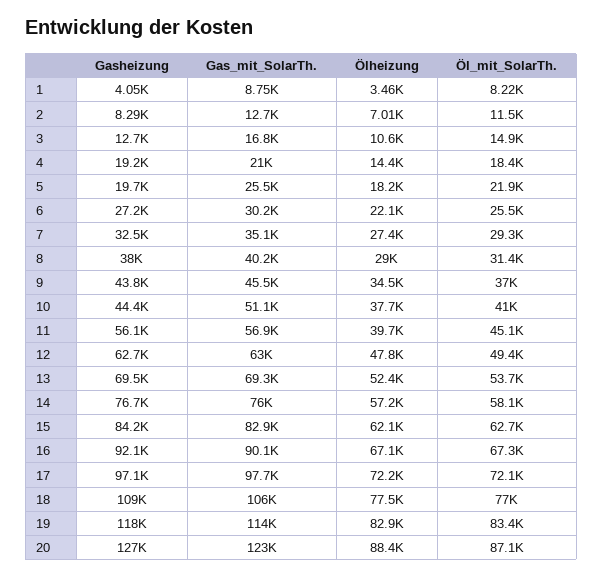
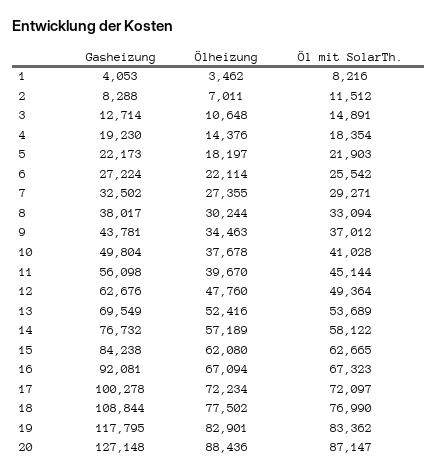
Gas_mit_SolarTh., 1: 8750 -> none
Gas_mit_SolarTh., 2: 12700 -> none
Gas_mit_SolarTh., 3: 16800 -> none
Gas_mit_SolarTh., 4: 21000 -> none
Gasheizung, 5: 19700 -> 22173
Gas_mit_SolarTh., 5: 25500 -> none
Gas_mit_SolarTh., 6: 30200 -> none
Gas_mit_SolarTh., 7: 35100 -> none
Gas_mit_SolarTh., 8: 40200 -> none
Ölheizung, 8: 29000 -> 30244
Öl_mit_SolarTh., 8: 31400 -> 33094
Gas_mit_SolarTh., 9: 45500 -> none
Gasheizung, 10: 44400 -> 49804
Gas_mit_SolarTh., 10: 51100 -> none
Gas_mit_SolarTh., 11: 56900 -> none
Gas_mit_SolarTh., 12: 63000 -> none
Gas_mit_SolarTh., 13: 69300 -> none
Gas_mit_SolarTh., 14: 76000 -> none
Gas_mit_SolarTh., 15: 82900 -> none
Gas_mit_SolarTh., 16: 90100 -> none
Gasheizung, 17: 97100 -> 100278
Gas_mit_SolarTh., 17: 97700 -> none
Gas_mit_SolarTh., 18: 106000 -> none
Gas_mit_SolarTh., 19: 114000 -> none
Gas_mit_SolarTh., 20: 123000 -> none

